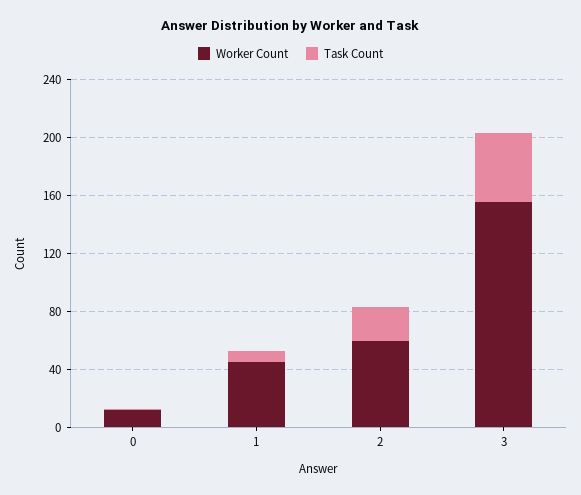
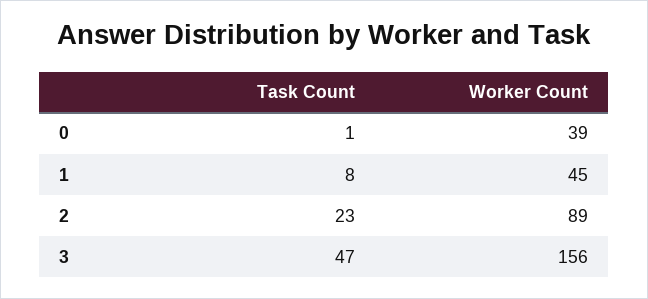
Worker Count, 0: 10 -> 39
Worker Count, 2: 60 -> 89

